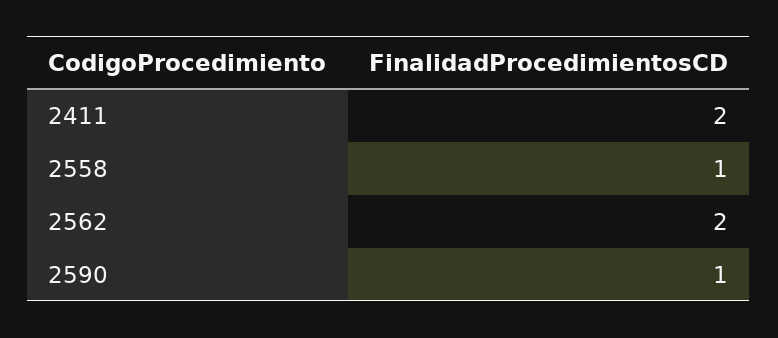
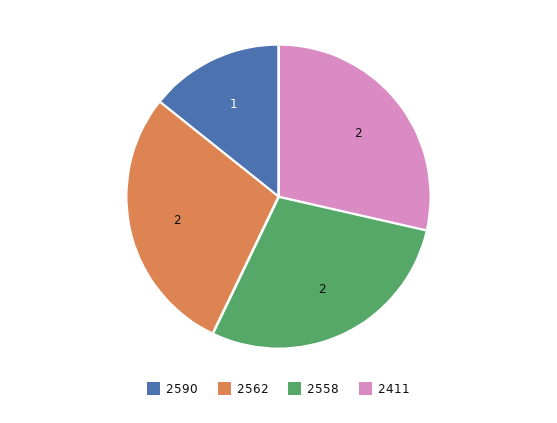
2558: 1 -> 2

